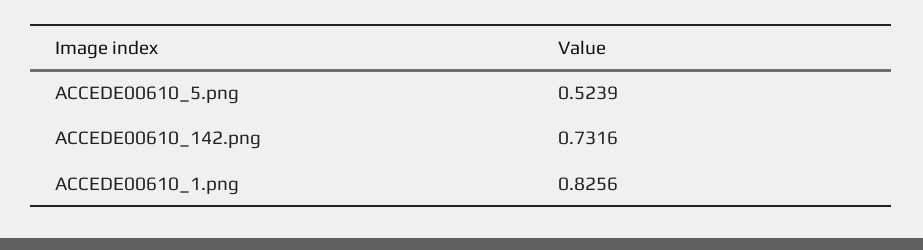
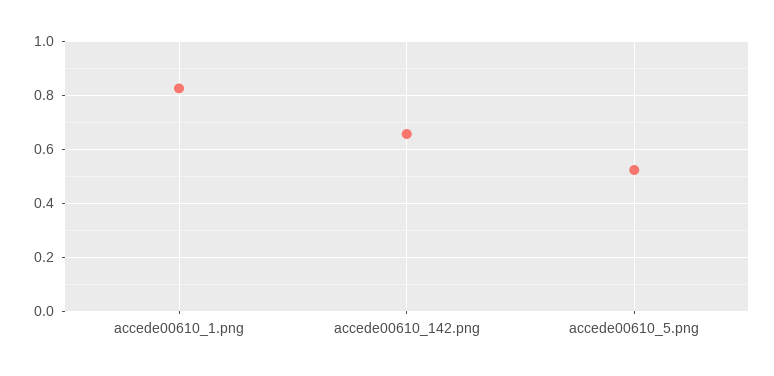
ACCEDE00610_142.png: 0.7316 -> 0.65

